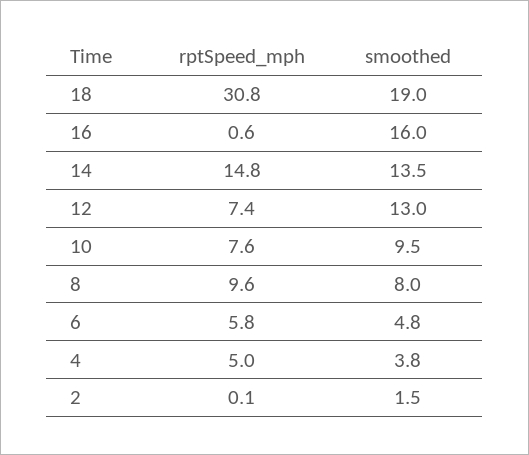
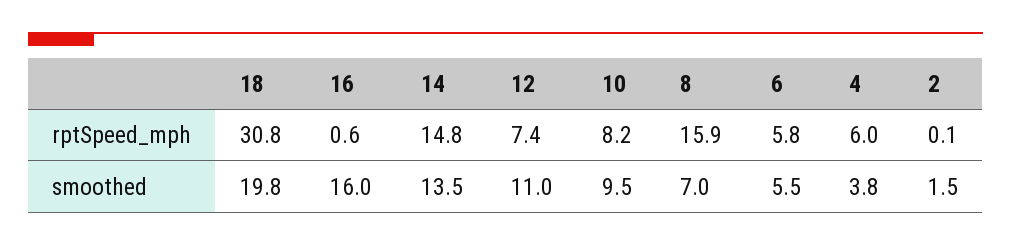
smoothed, 18: 19 -> 19.8
smoothed, 12: 13 -> 11
rptSpeed_mph, 10: 7.6 -> 8.2
rptSpeed_mph, 8: 9.6 -> 15.9
smoothed, 8: 8 -> 7
smoothed, 6: 4.8 -> 5.5
rptSpeed_mph, 4: 5 -> 6

